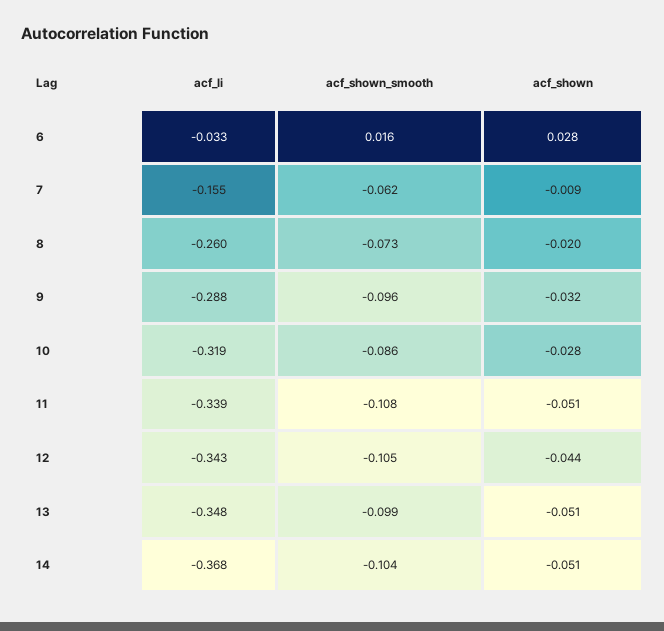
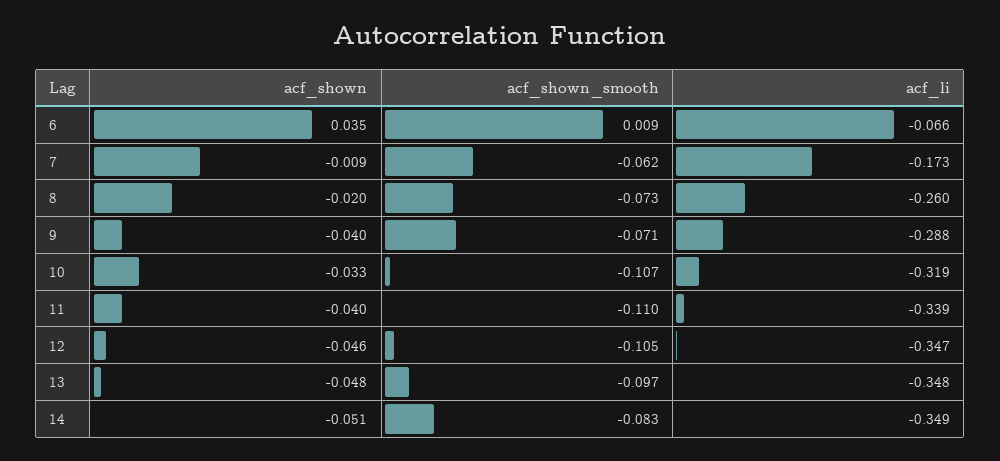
acf_li, 6: -0.033 -> -0.066
acf_shown_smooth, 6: 0.016 -> 0.009
acf_shown, 6: 0.028 -> 0.035
acf_li, 7: -0.155 -> -0.173
acf_shown_smooth, 9: -0.096 -> -0.071
acf_shown, 9: -0.032 -> -0.04
acf_shown_smooth, 10: -0.086 -> -0.107
acf_shown, 10: -0.028 -> -0.033
acf_shown_smooth, 11: -0.108 -> -0.11
acf_shown, 11: -0.051 -> -0.04
acf_li, 12: -0.343 -> -0.347
acf_shown, 12: -0.044 -> -0.046
acf_shown_smooth, 13: -0.099 -> -0.097
acf_shown, 13: -0.051 -> -0.048
acf_li, 14: -0.368 -> -0.349
acf_shown_smooth, 14: -0.104 -> -0.083

